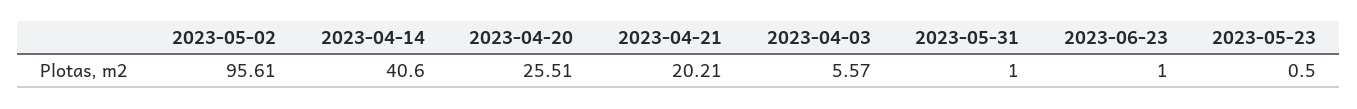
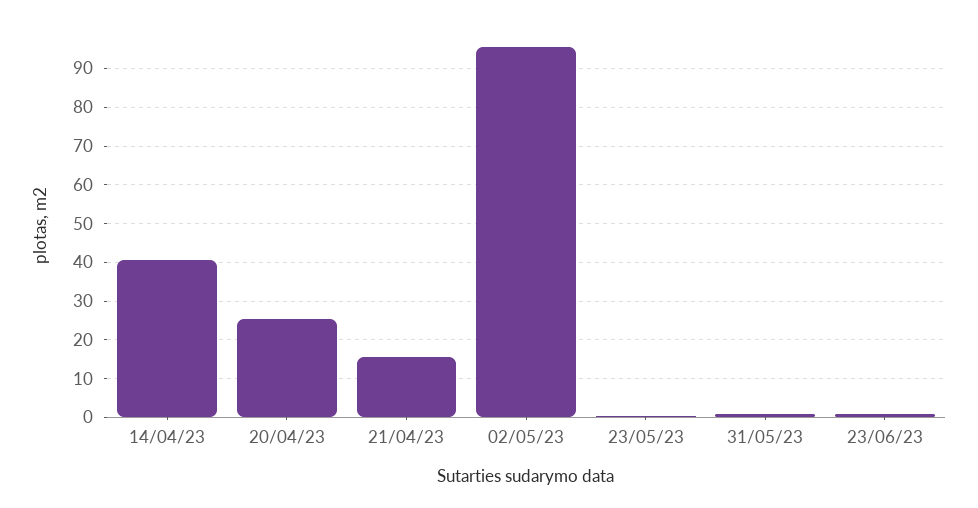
2023-04-21: 20.21 -> 16
2023-04-03: 5.57 -> none

